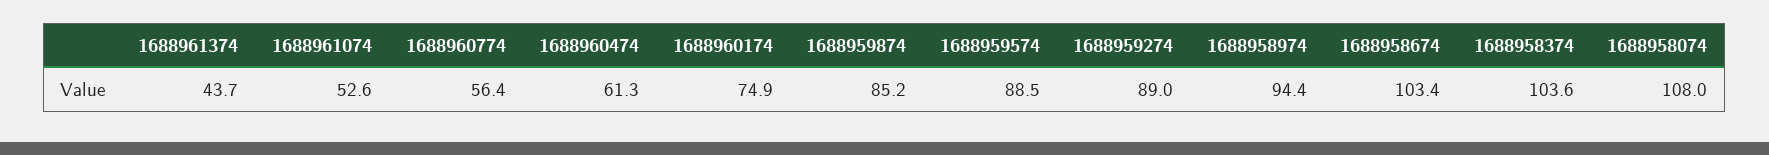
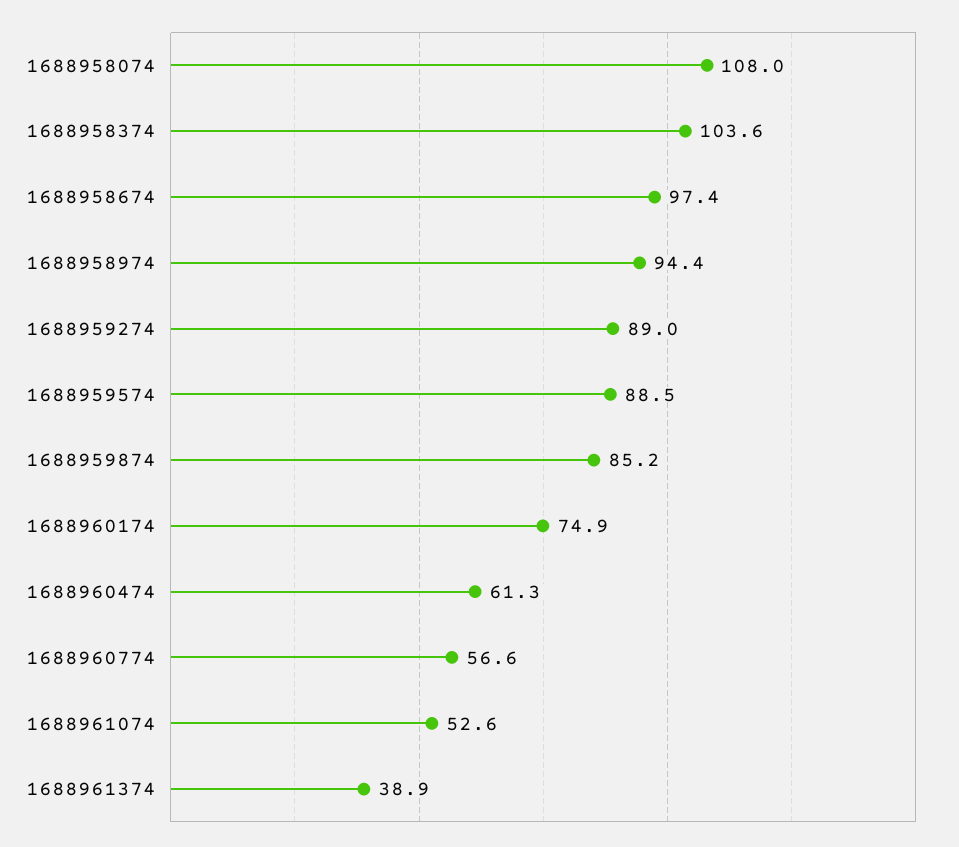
1688961374: 43.7 -> 38.9
1688960774: 56.4 -> 56.6
1688958674: 103.4 -> 97.4

